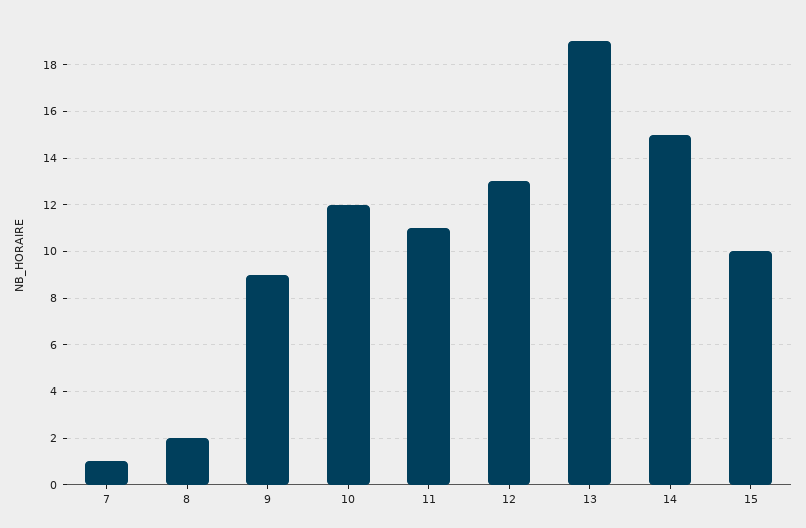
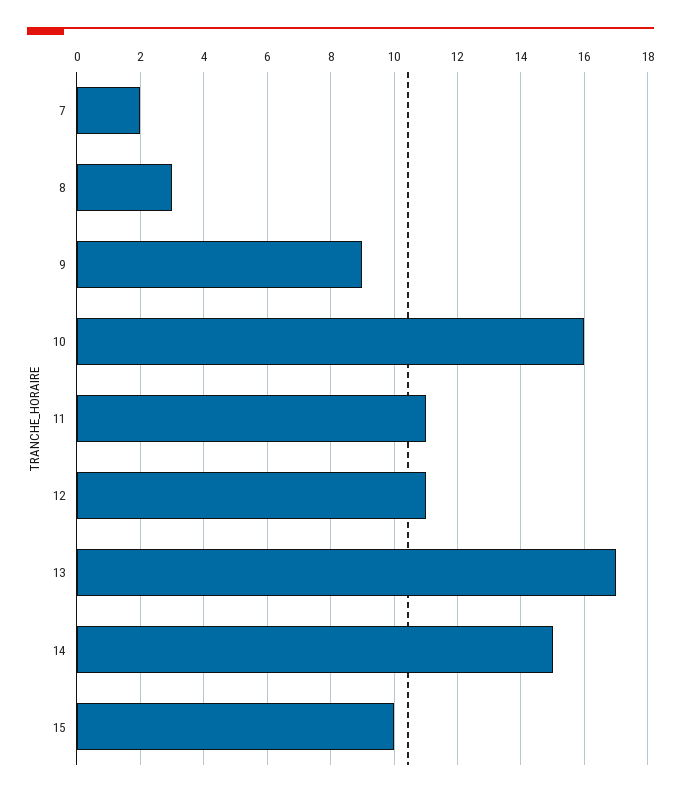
7: 1 -> 2
8: 2 -> 3
10: 12 -> 16
12: 13 -> 11
13: 19 -> 17

